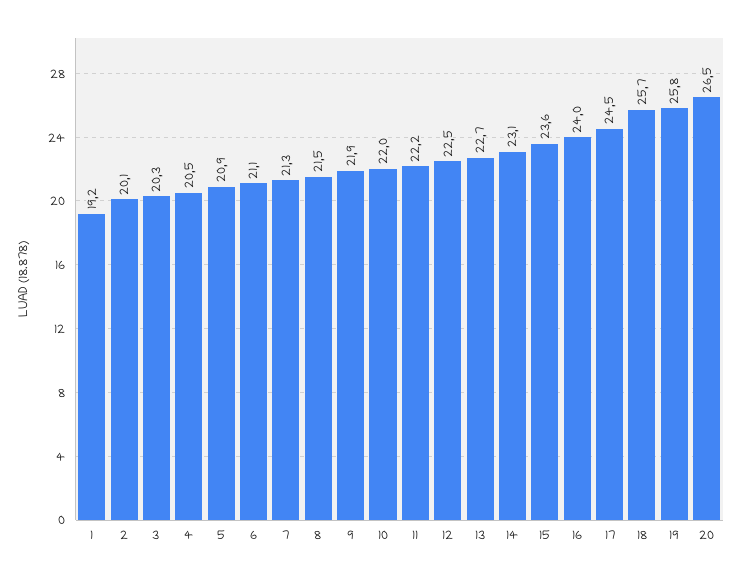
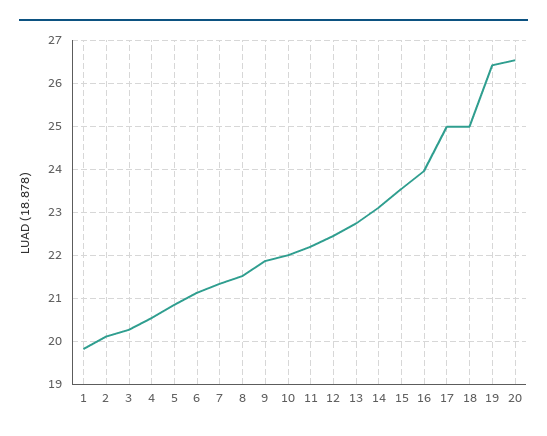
1: 19.2 -> 19.8
17: 24.5 -> 25
18: 25.7 -> 25
19: 25.8 -> 26.4

